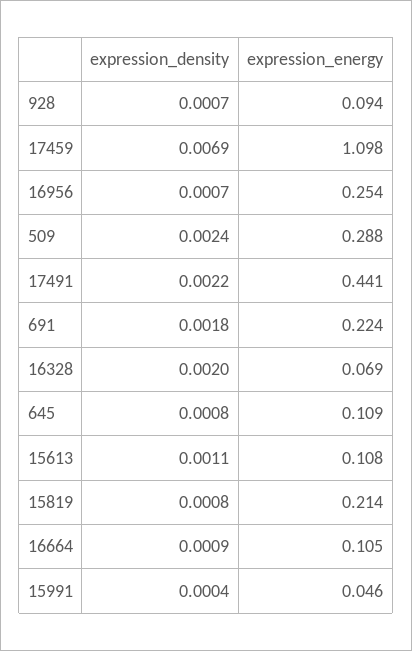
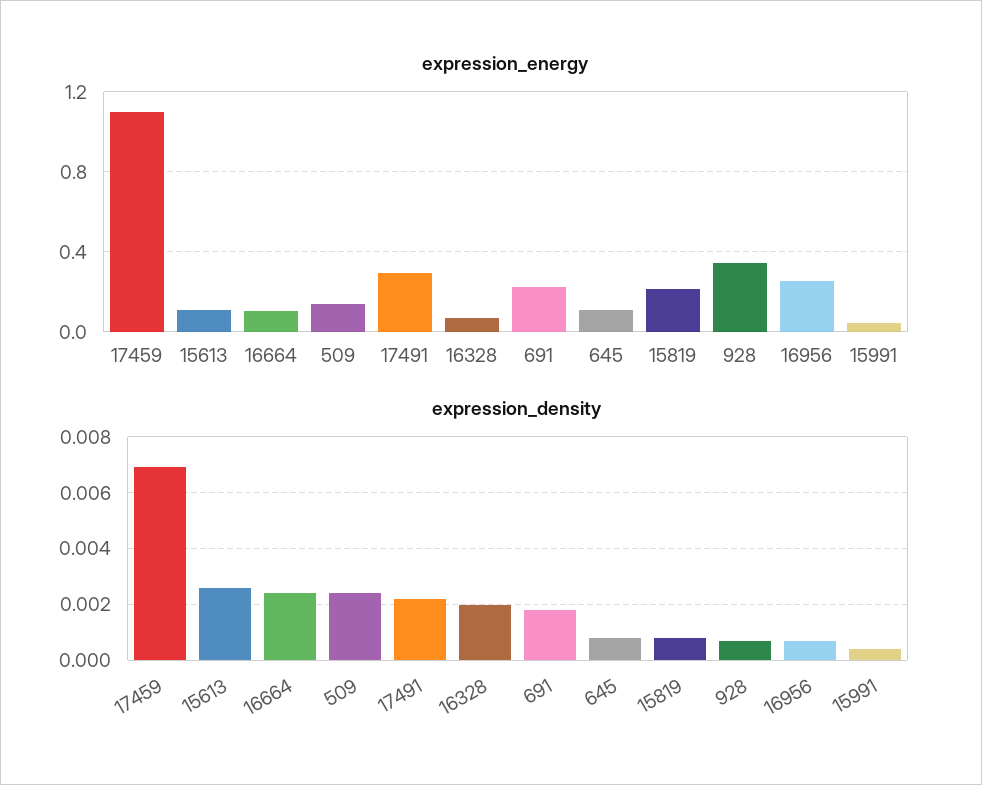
expression_energy, 928: 0.094 -> 0.35
expression_energy, 509: 0.288 -> 0.15
expression_energy, 17491: 0.441 -> 0.3
expression_density, 15613: 0.0011 -> 0.0025
expression_density, 16664: 0.0009 -> 0.0025

